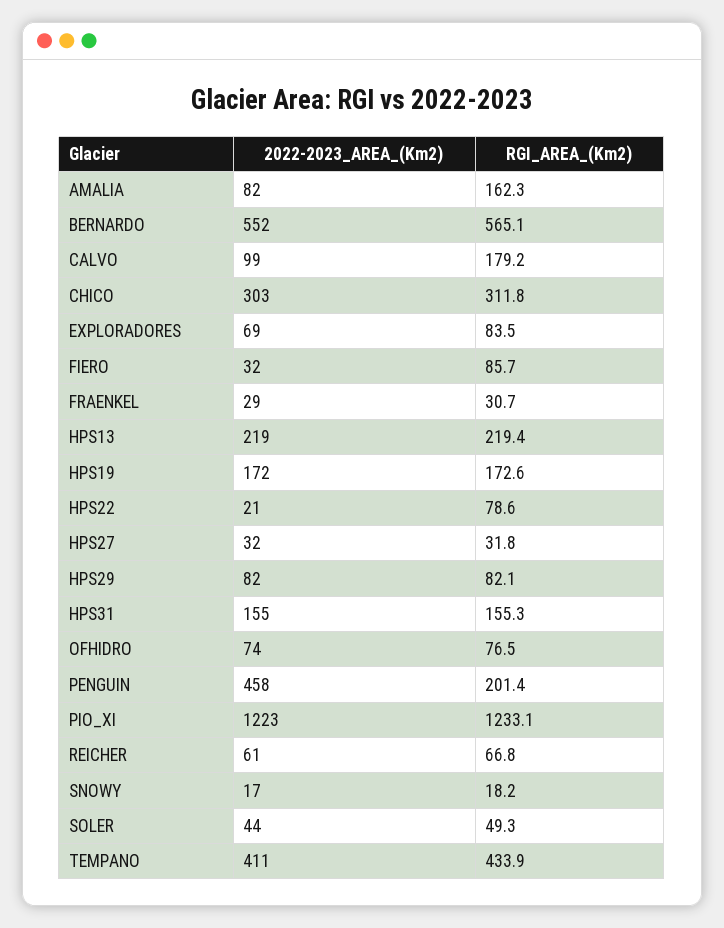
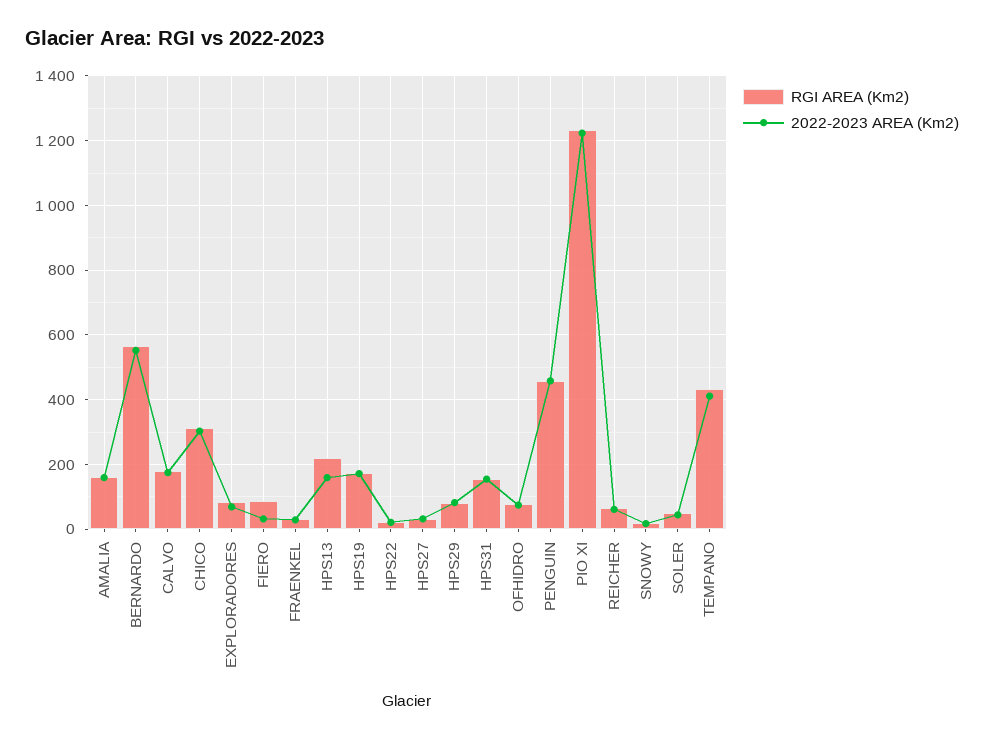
2022-2023_AREA_(Km2), AMALIA: 82 -> 160
2022-2023_AREA_(Km2), CALVO: 99 -> 180
2022-2023_AREA_(Km2), HPS13: 219 -> 160
RGI_AREA_(Km2), HPS22: 78.6 -> 20
RGI_AREA_(Km2), PENGUIN: 201.4 -> 460

